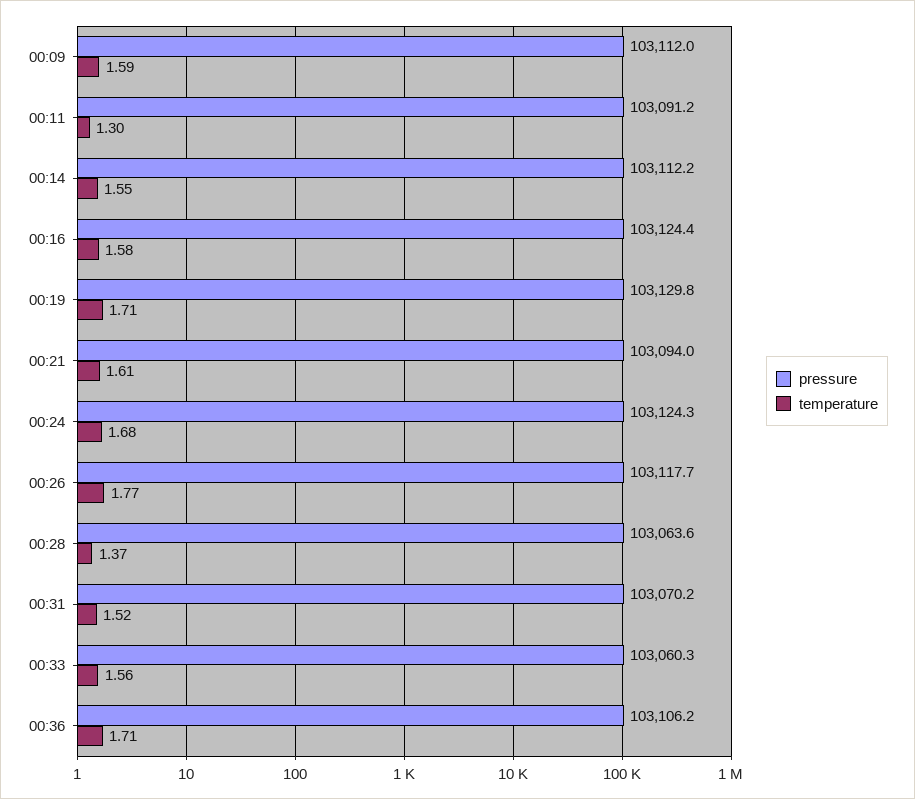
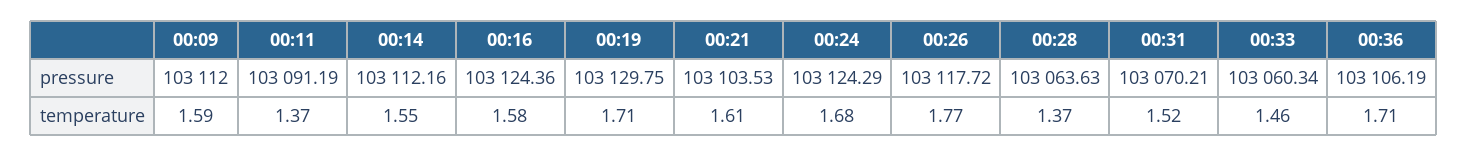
temperature, 00:11: 1.3 -> 1.37
pressure, 00:21: 103094 -> 103103.53
temperature, 00:33: 1.56 -> 1.46

